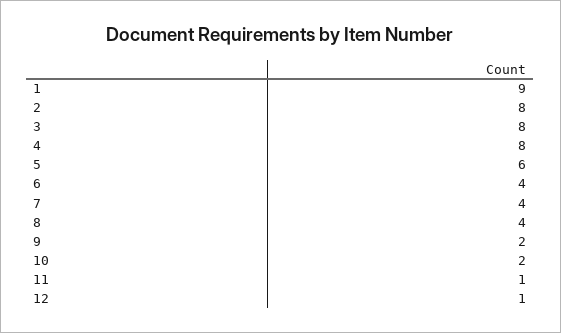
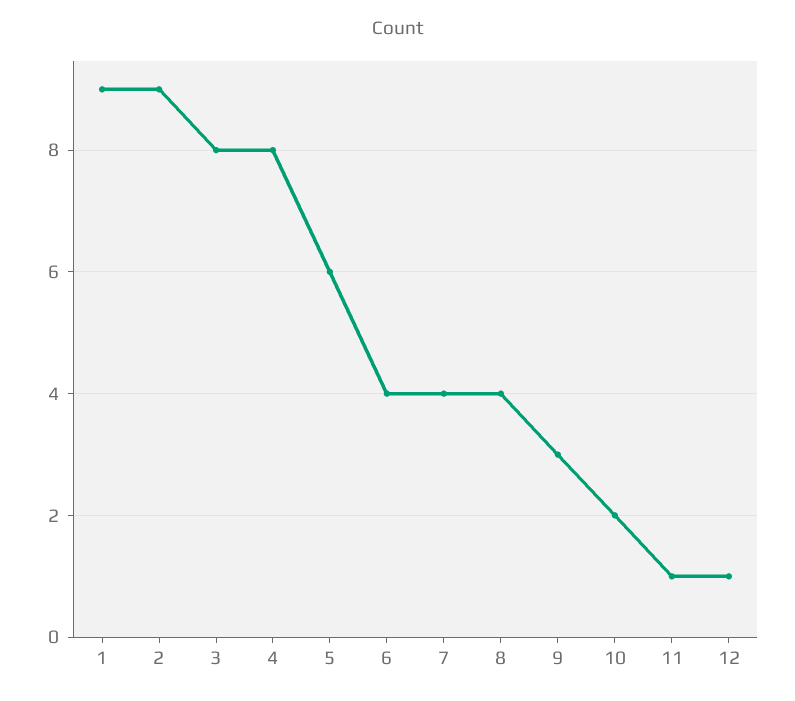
2: 8 -> 9
9: 2 -> 3

